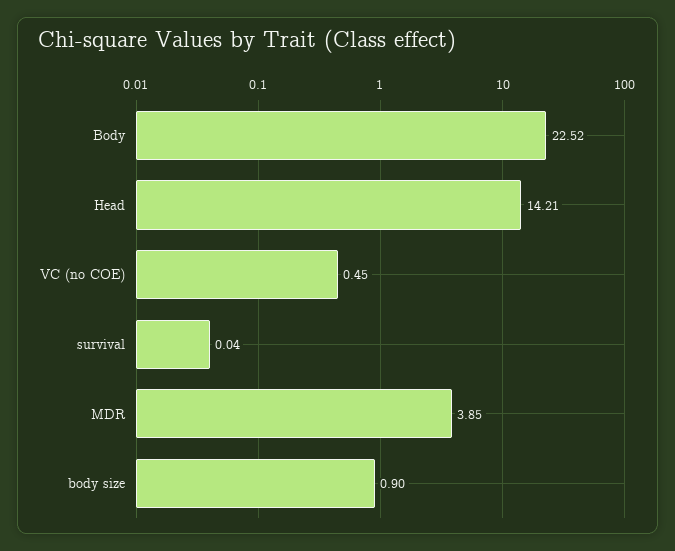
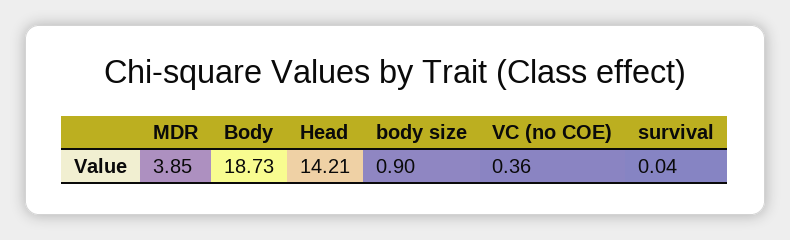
Body: 22.52 -> 18.73
VC (no COE): 0.45 -> 0.36

